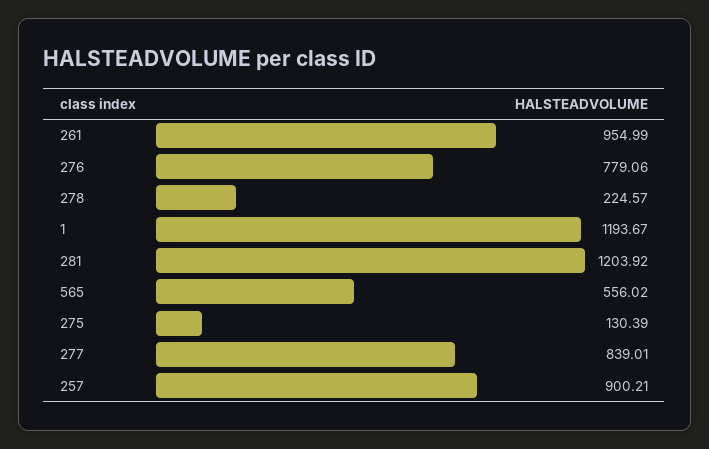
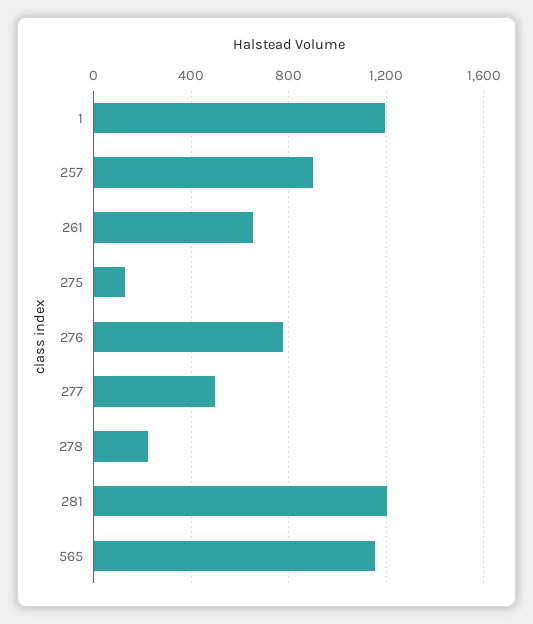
261: 954.99 -> 650
565: 556.02 -> 1150
277: 839.01 -> 500

